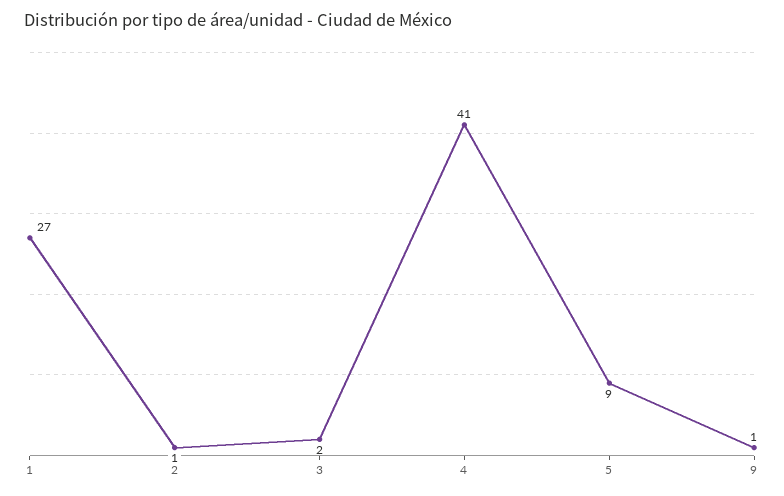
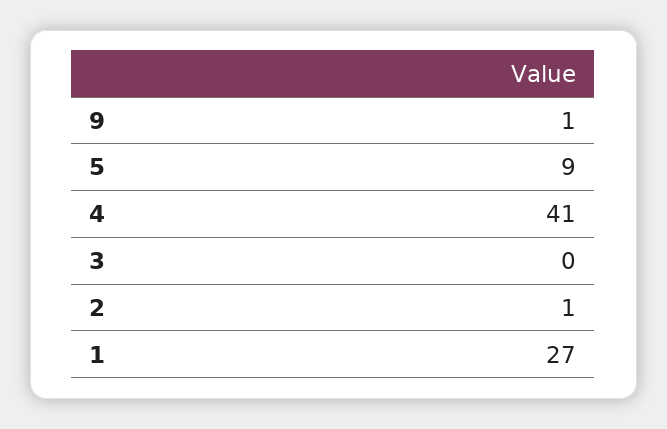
3: 2 -> 0

